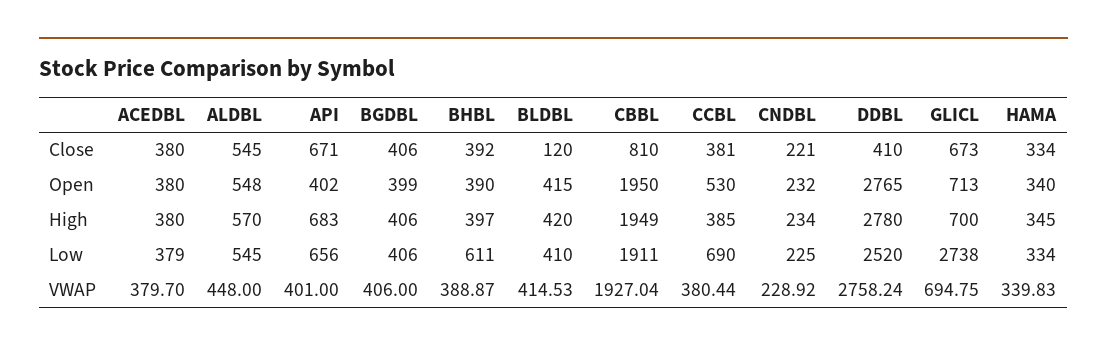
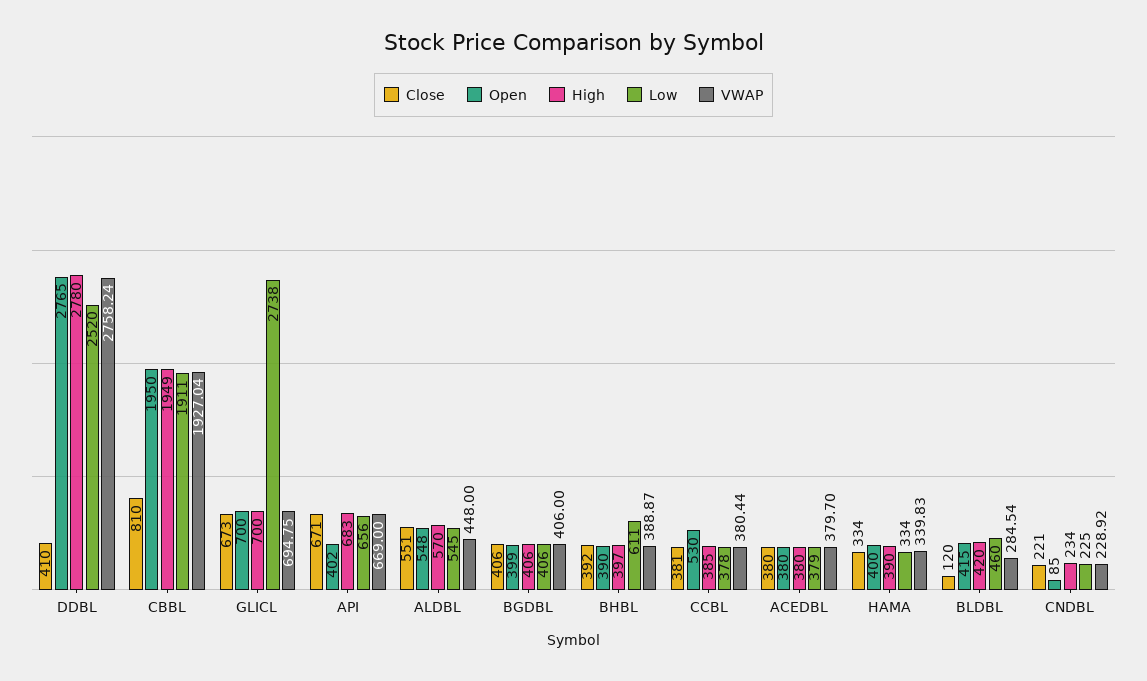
Close, ALDBL: 545 -> 551
Open, CNDBL: 232 -> 85
Open, GLICL: 713 -> 700
Open, HAMA: 340 -> 400
High, HAMA: 345 -> 390
Low, BLDBL: 410 -> 460
Low, CCBL: 690 -> 378
VWAP, API: 401 -> 669
VWAP, BLDBL: 414.53 -> 284.54

